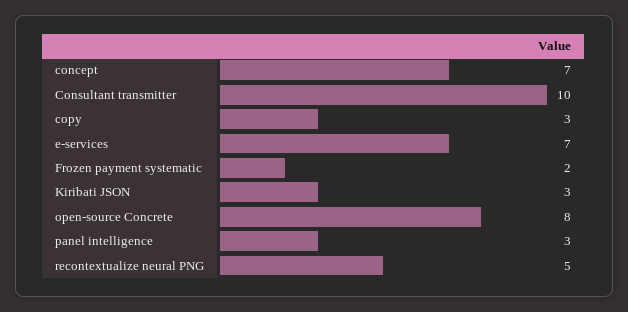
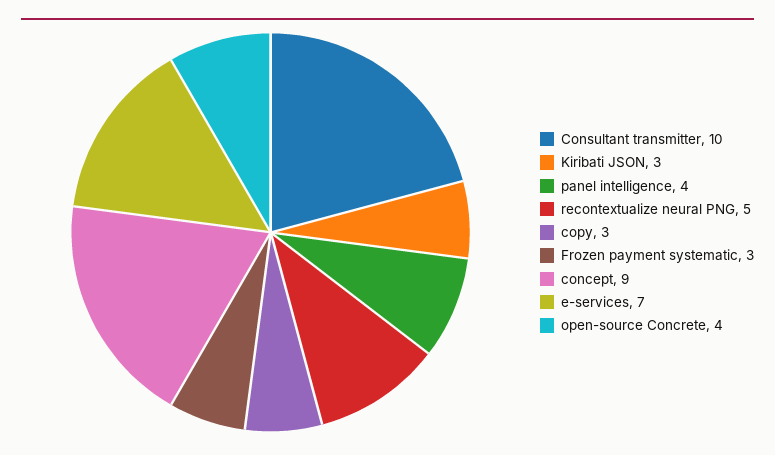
concept: 7 -> 9
Frozen payment systematic: 2 -> 3
open-source Concrete: 8 -> 4
panel intelligence: 3 -> 4

